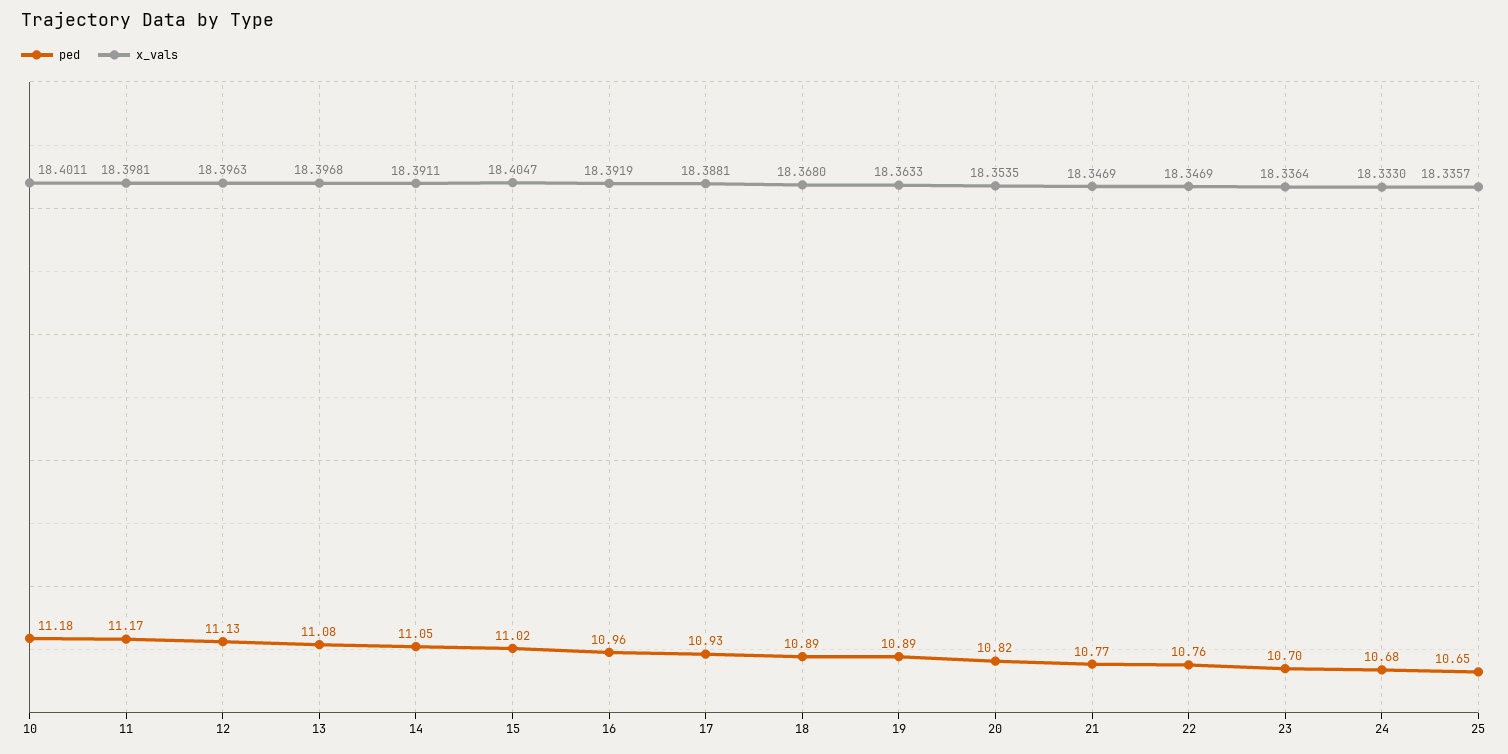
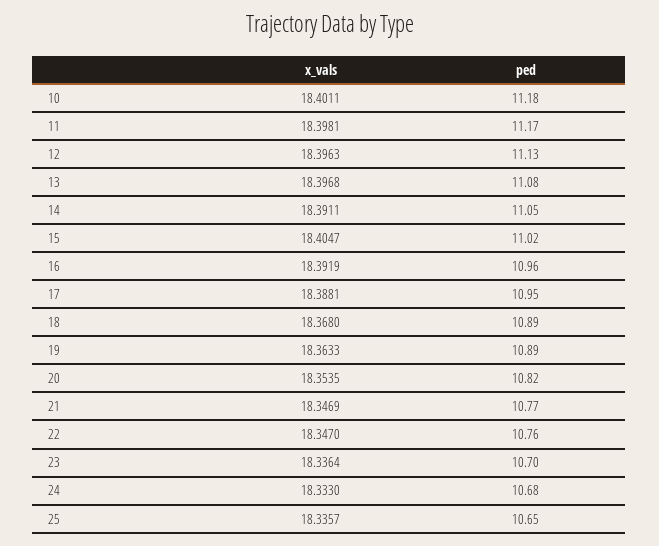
ped, 17: 10.93 -> 10.95
x_vals, 22: 18.3469 -> 18.347

